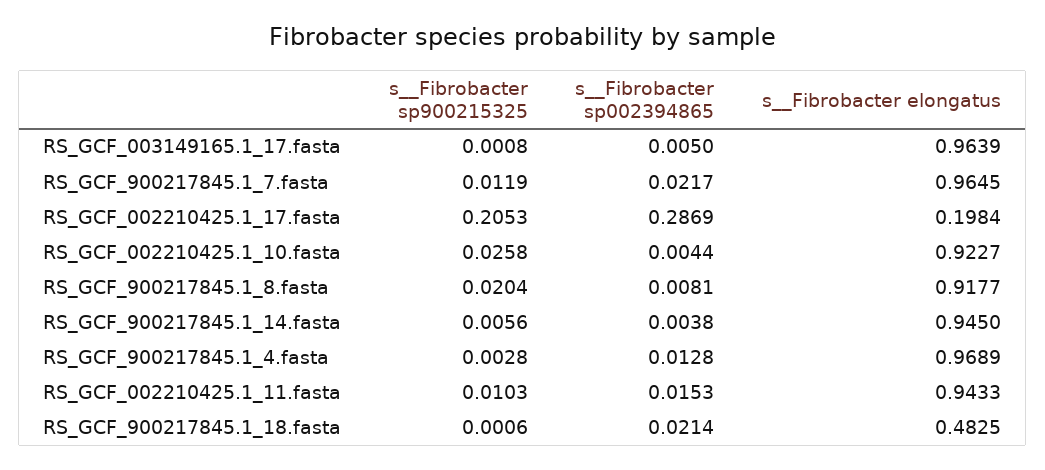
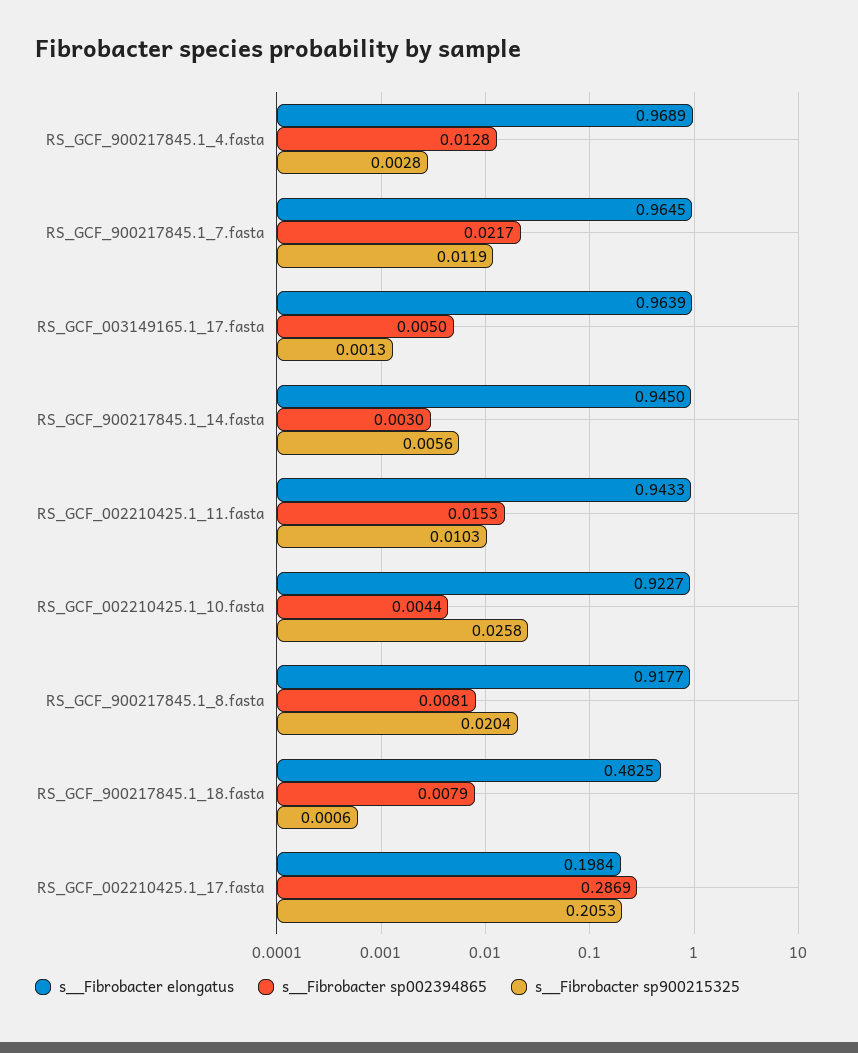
s__Fibrobacter sp900215325, RS_GCF_003149165.1_17.fasta: 0.0008 -> 0.0013
s__Fibrobacter sp002394865, RS_GCF_900217845.1_14.fasta: 0.0038 -> 0.003
s__Fibrobacter sp002394865, RS_GCF_900217845.1_18.fasta: 0.0214 -> 0.0079

